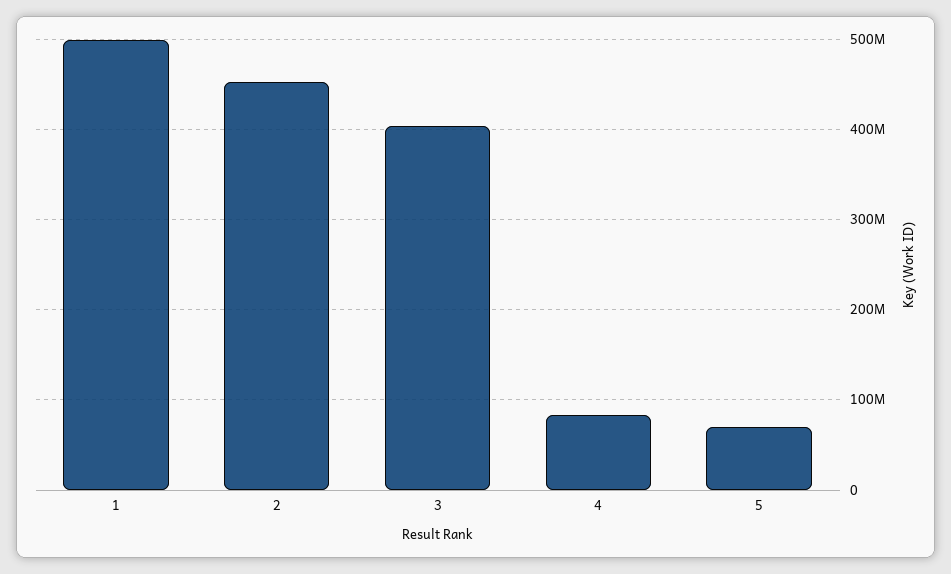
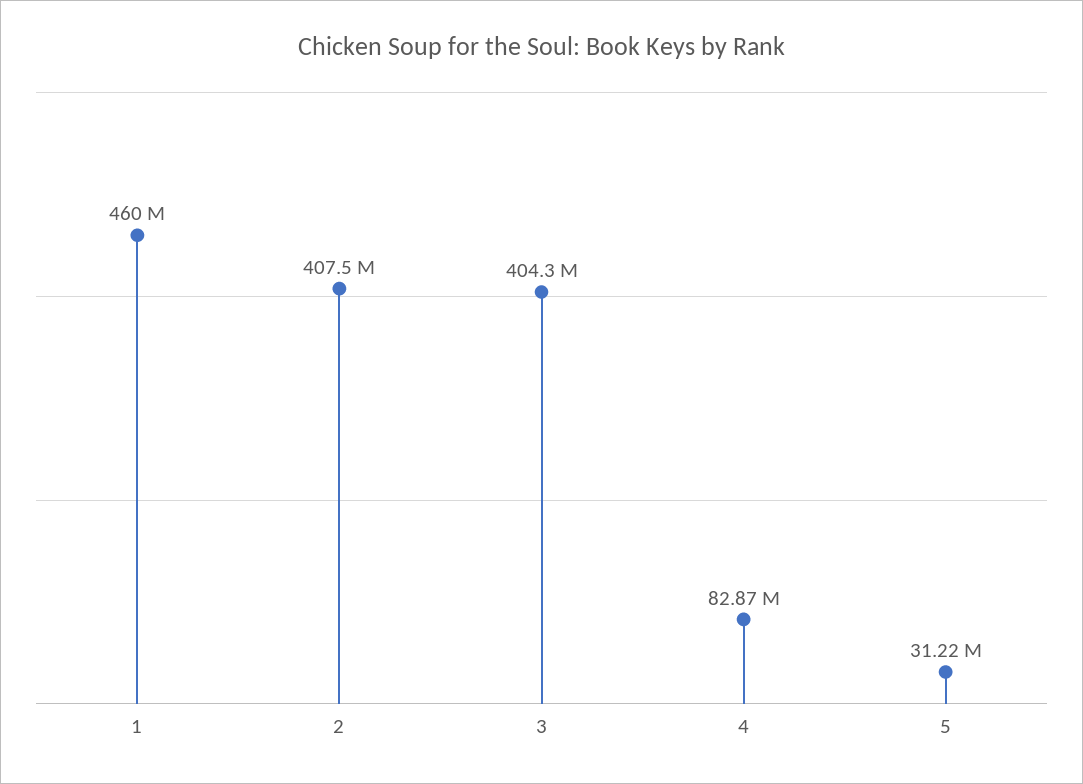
1: 500000000 -> 460000000
2: 450000000 -> 407500000
5: 70000000 -> 31220000

